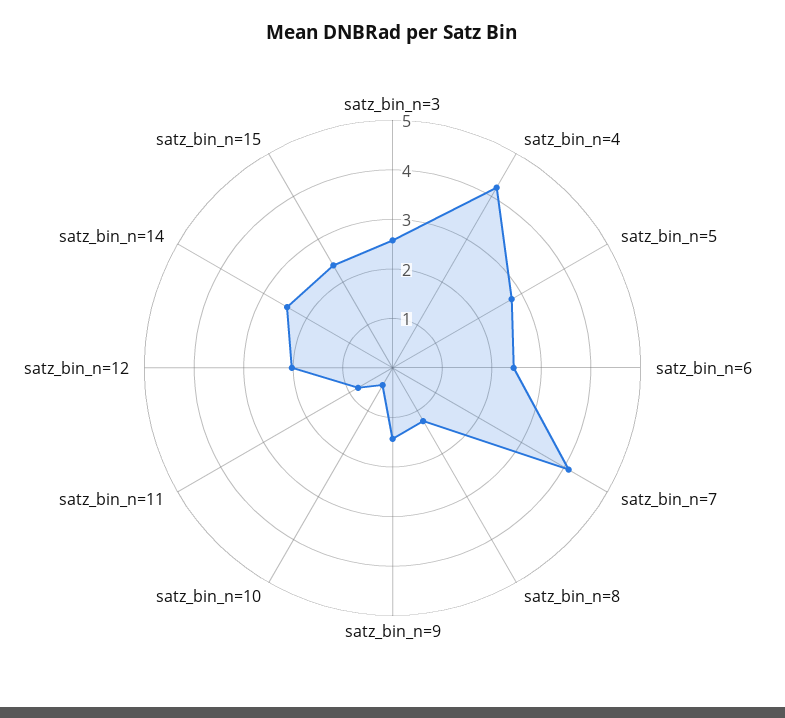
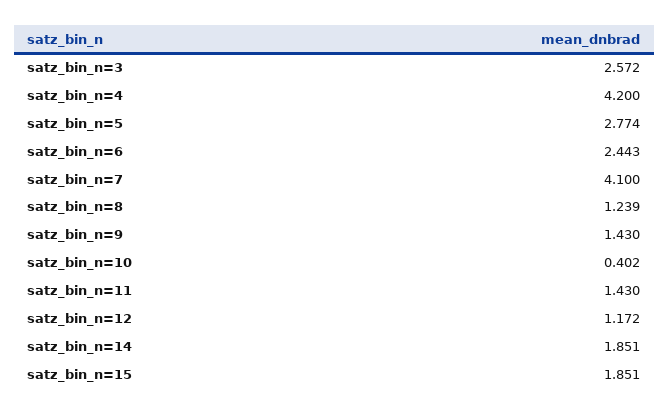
satz_bin_n=11: 0.8 -> 1.43
satz_bin_n=12: 2 -> 1.172
satz_bin_n=14: 2.4 -> 1.851
satz_bin_n=15: 2.4 -> 1.851

